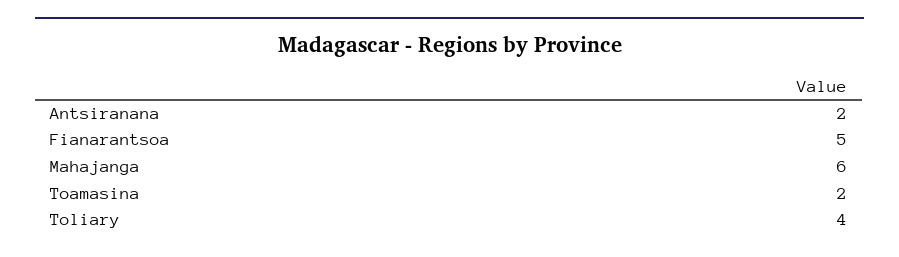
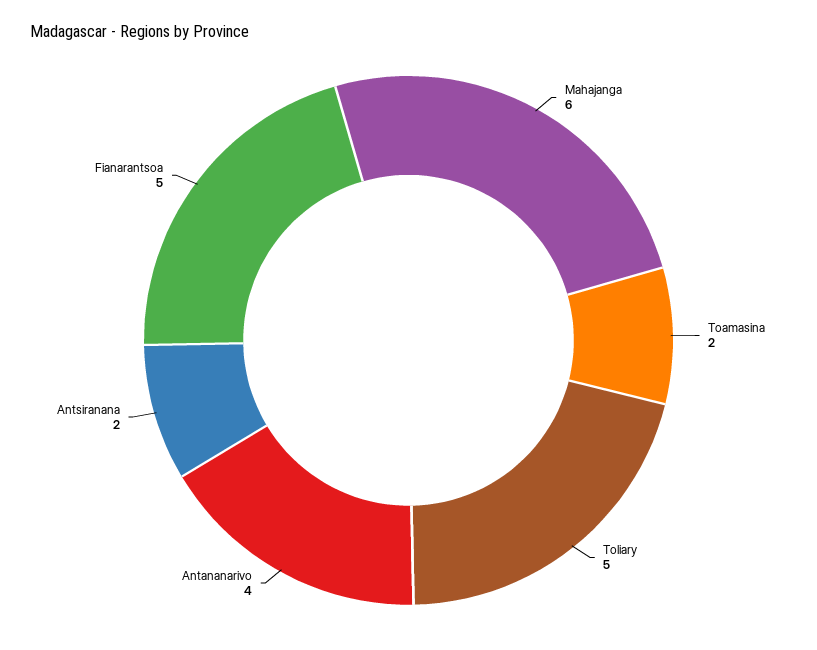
Toliary: 4 -> 5
Antananarivo: none -> 4

